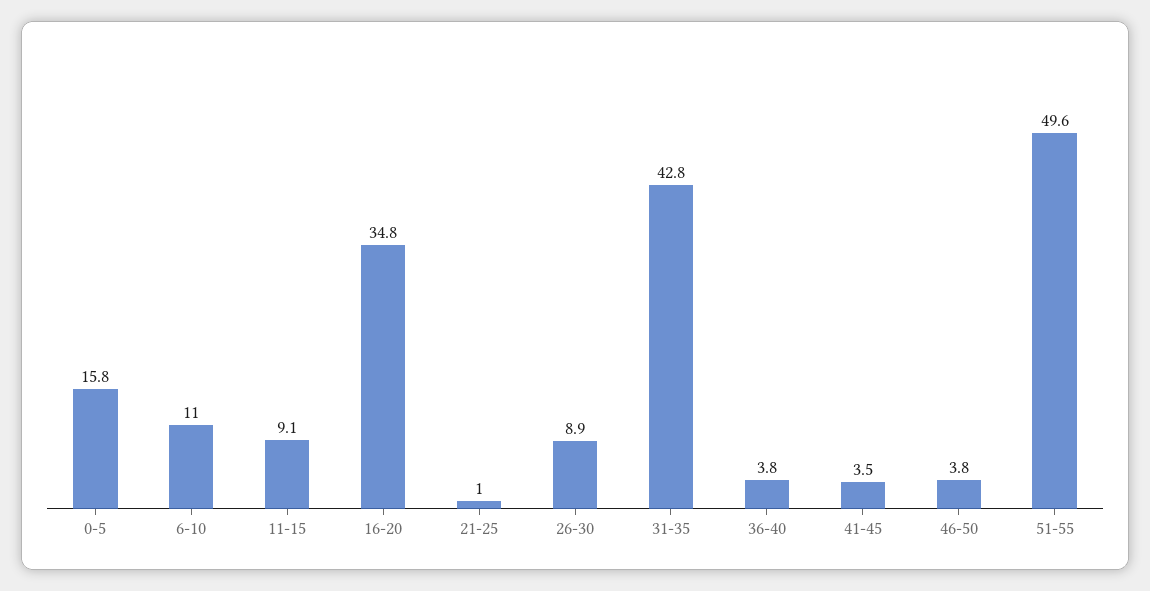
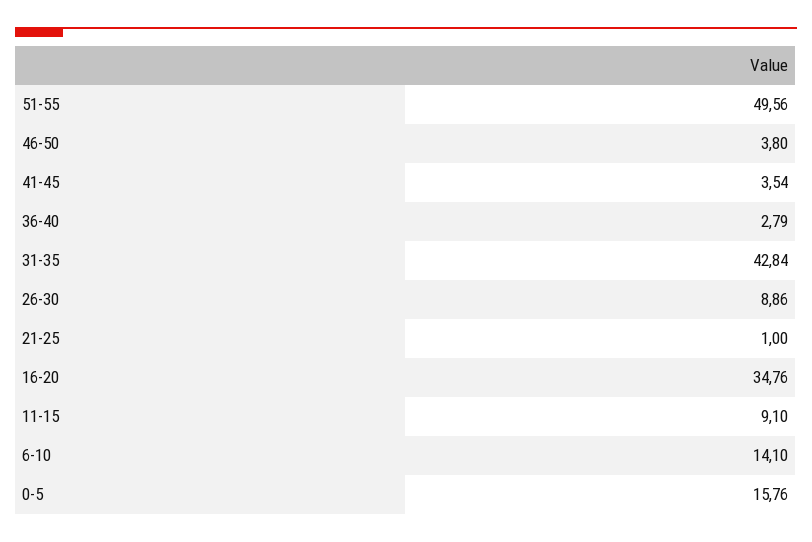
6-10: 11 -> 14.1
36-40: 3.8 -> 2.79

